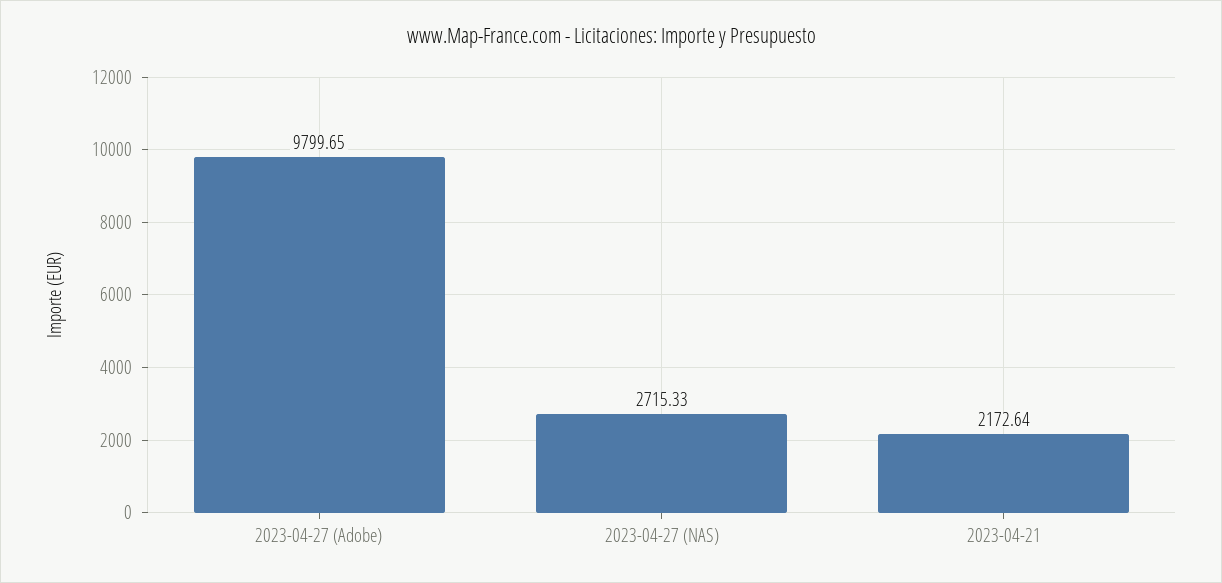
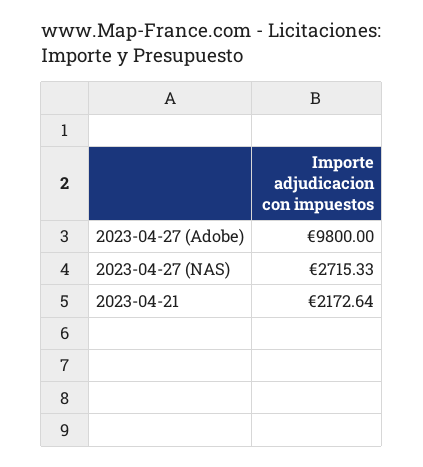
2023-04-27 (Adobe): 9799.65 -> 9800

